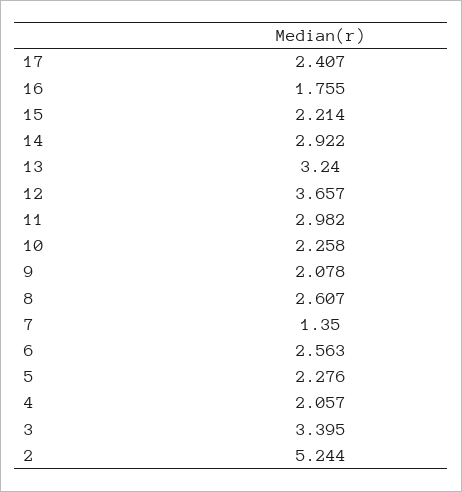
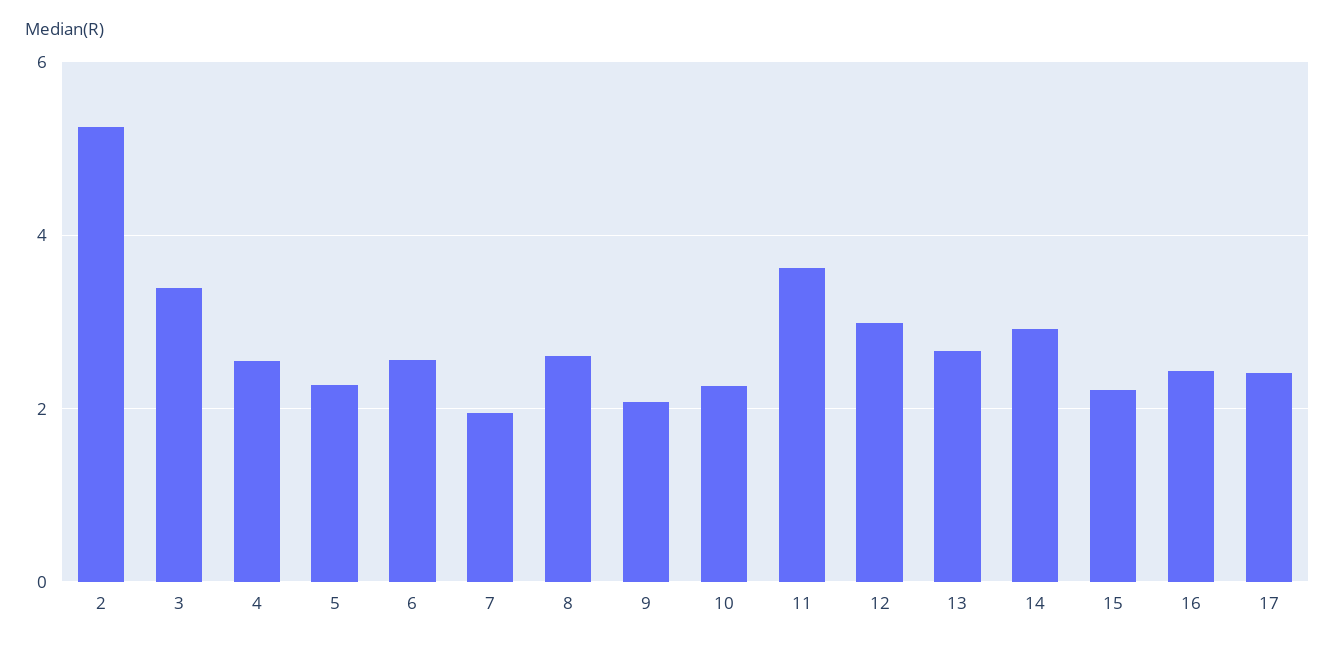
16: 1.755 -> 2.4
13: 3.24 -> 2.6
12: 3.657 -> 3
11: 2.982 -> 3.6
7: 1.35 -> 2
4: 2.057 -> 2.6

